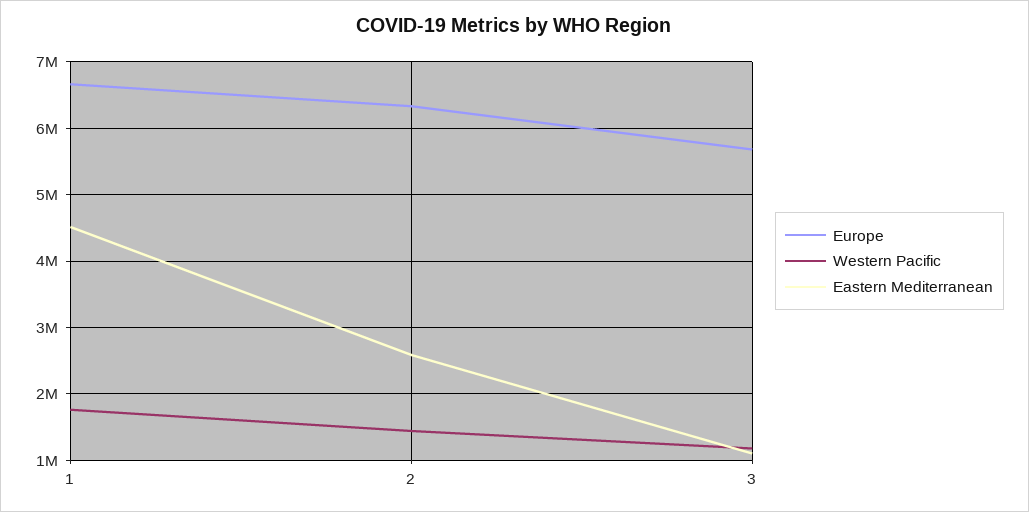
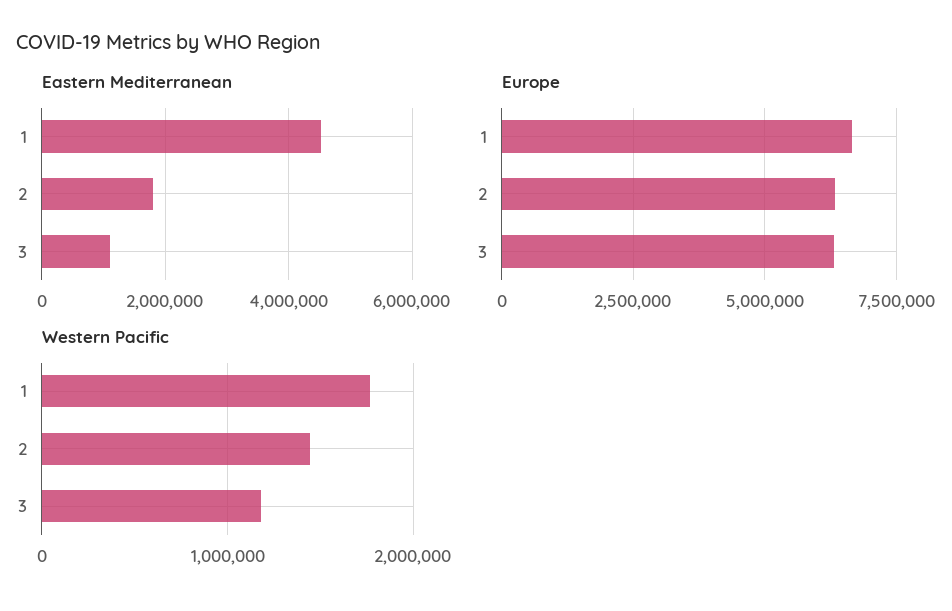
Eastern Mediterranean, 2: 2600000 -> 1800000
Europe, 3: 5700000 -> 6250000

